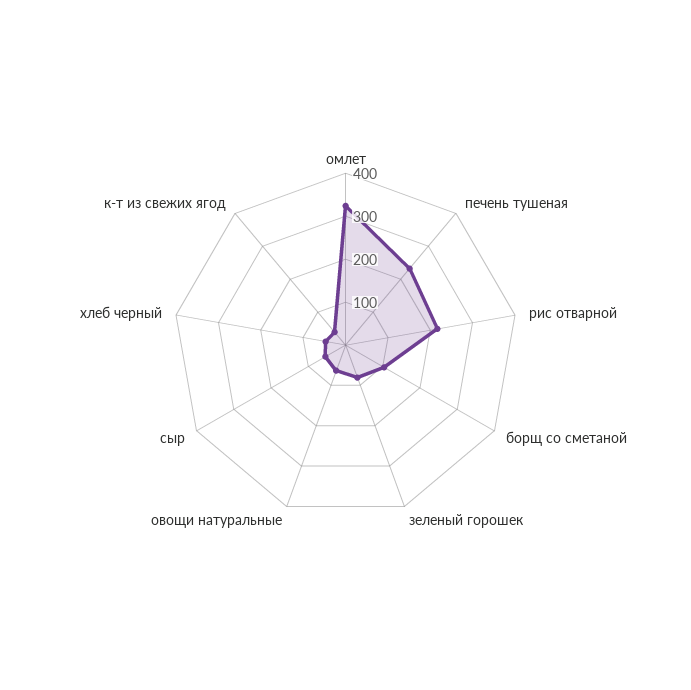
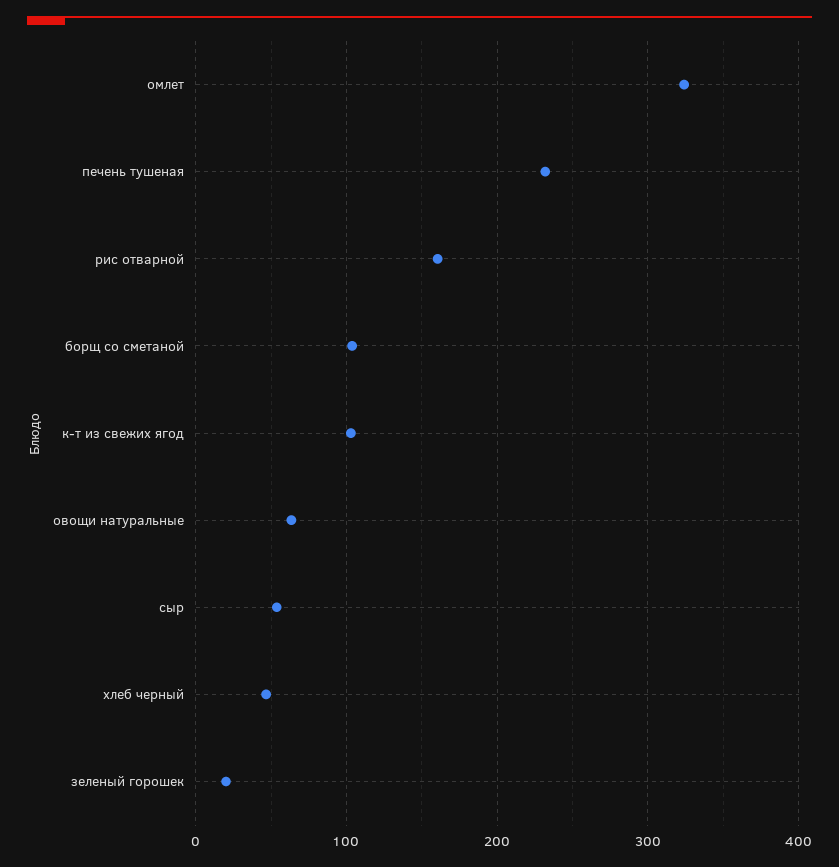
рис отварной: 220 -> 160
зеленый горошек: 80 -> 20
к-т из свежих ягод: 40 -> 100

